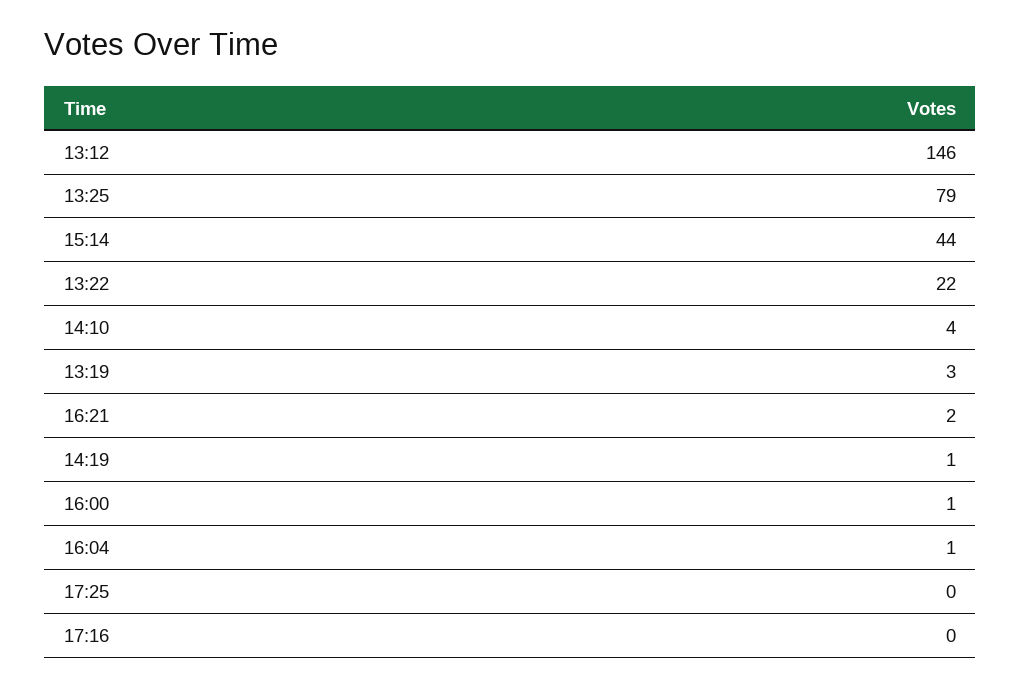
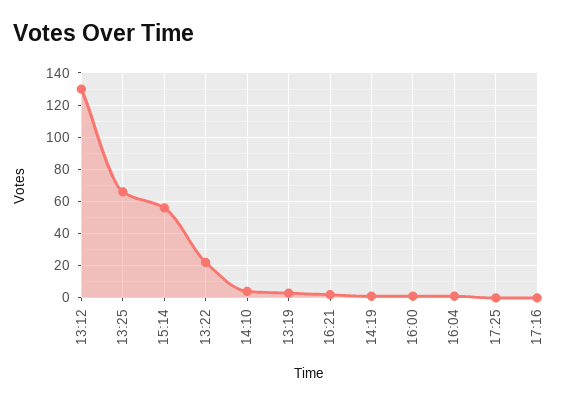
13:12: 146 -> 130
13:25: 79 -> 65
15:14: 44 -> 55

